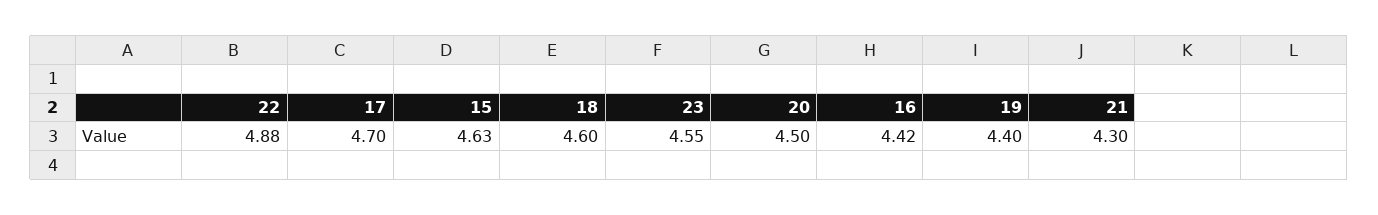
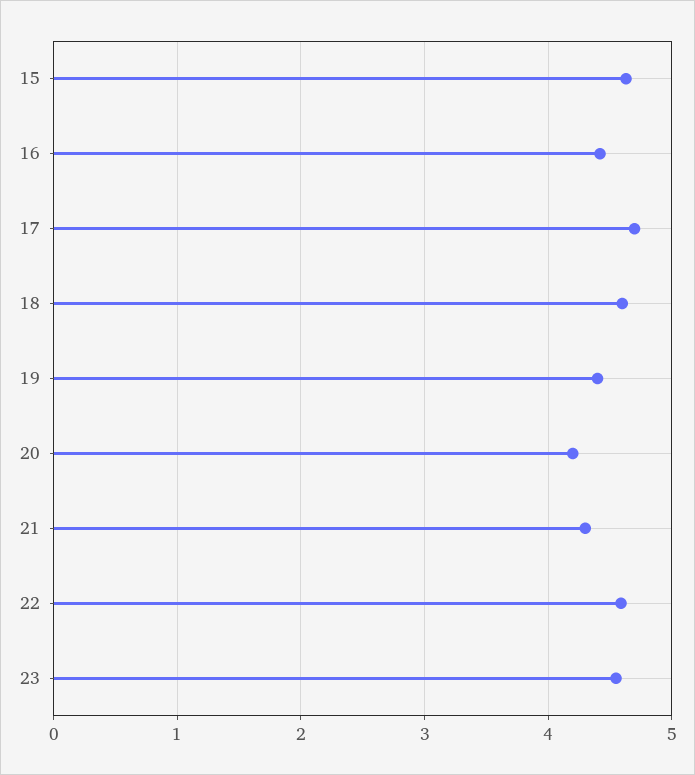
22: 4.88 -> 4.6
20: 4.5 -> 4.2

